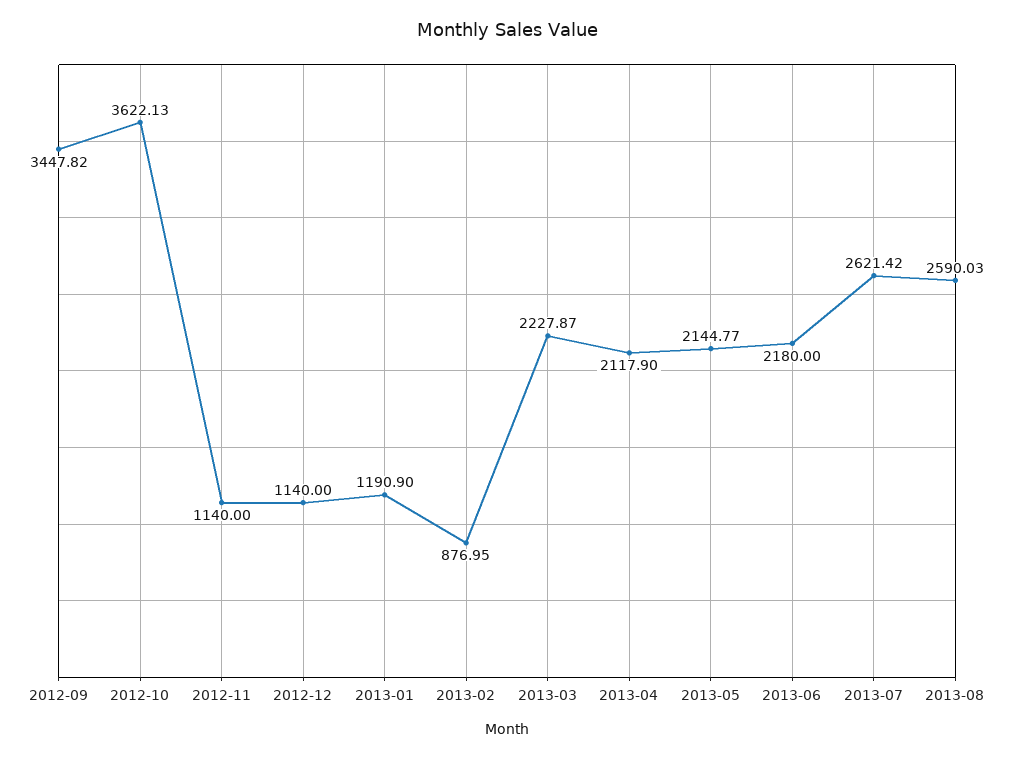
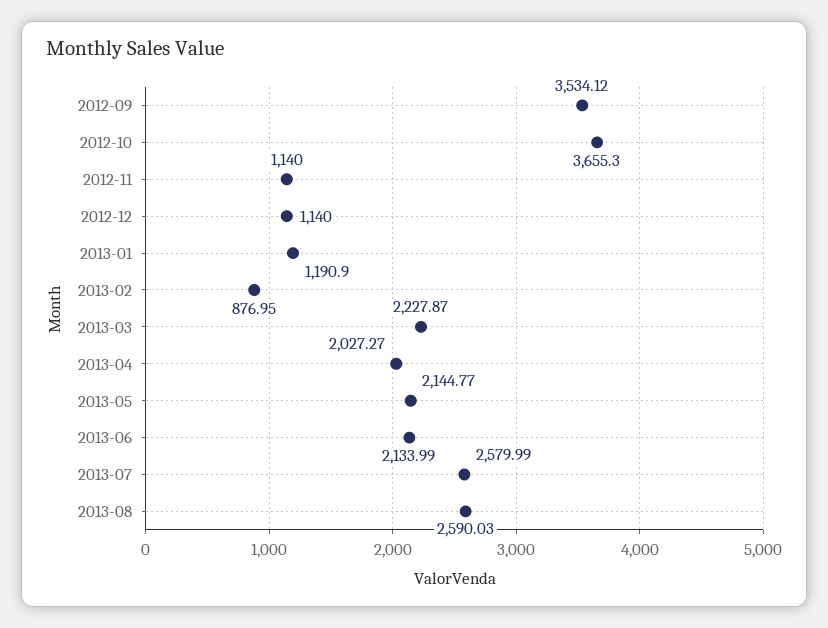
2012-09: 3447.82 -> 3534.12
2012-10: 3622.13 -> 3655.3
2013-04: 2117.9 -> 2027.27
2013-06: 2180 -> 2133.99
2013-07: 2621.42 -> 2579.99

